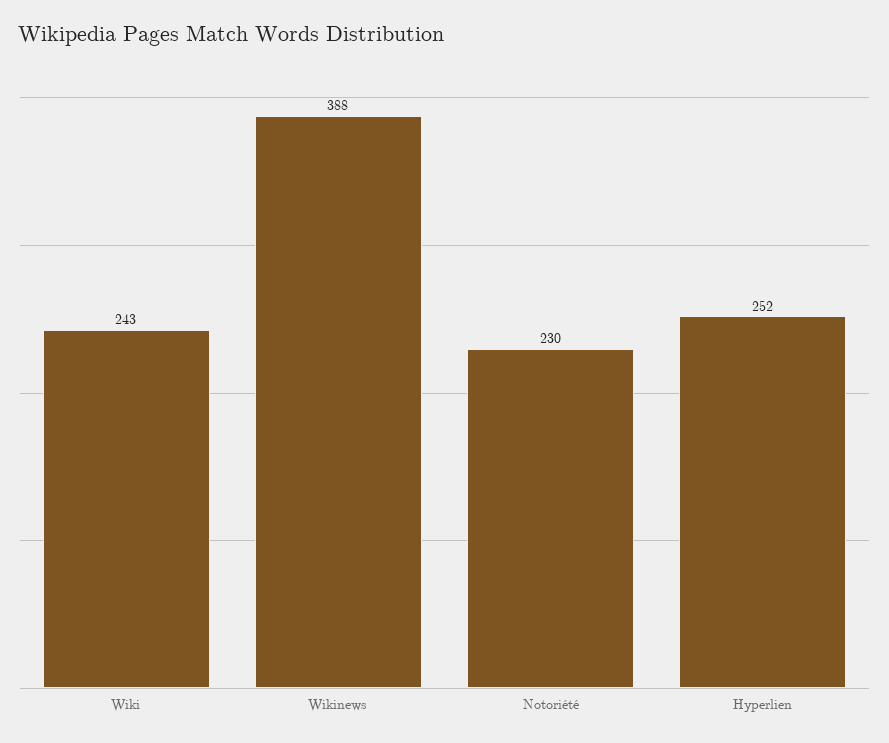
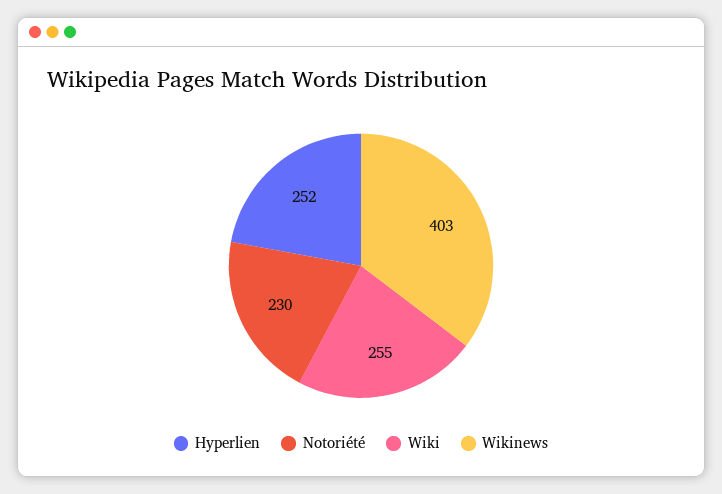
Wiki: 243 -> 255
Wikinews: 388 -> 403

